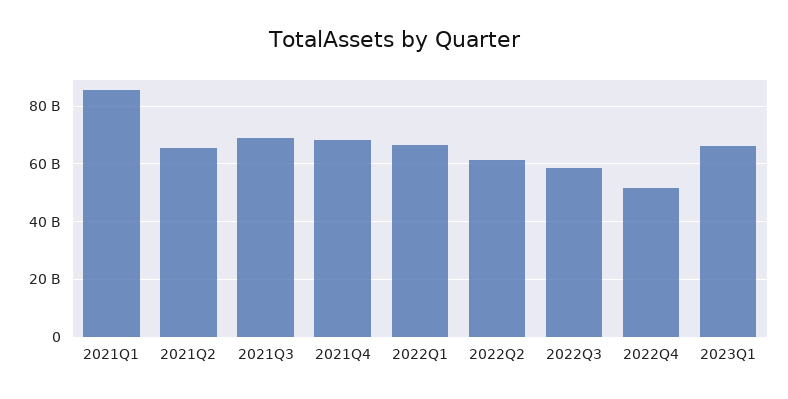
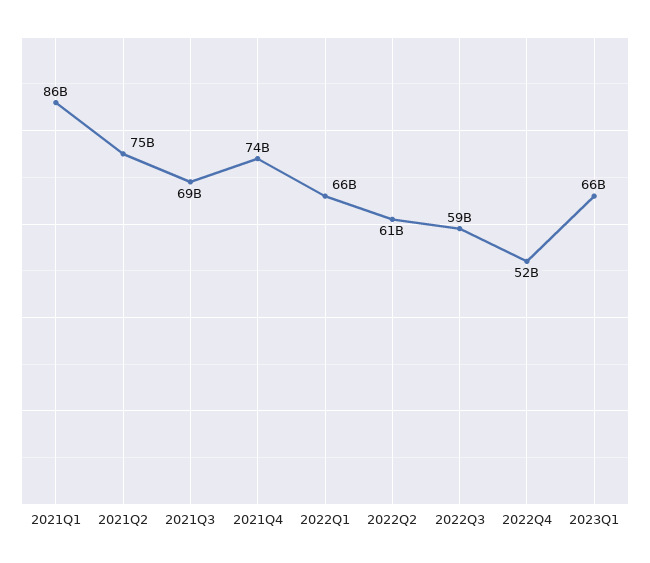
2021Q2: 65000000000 -> 75000000000
2021Q4: 67500000000 -> 74000000000

